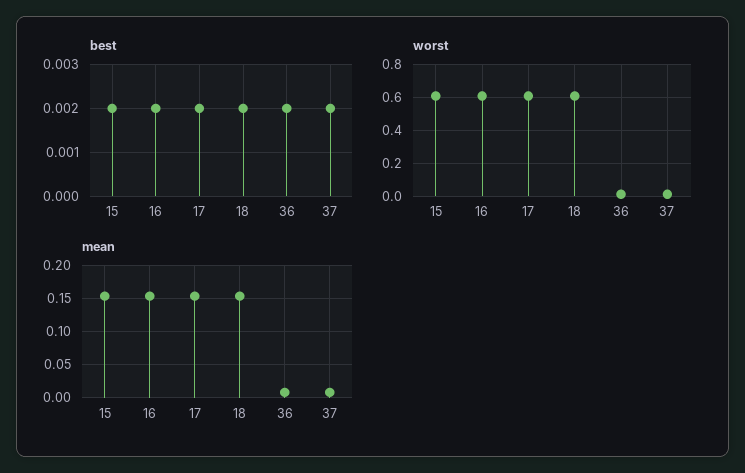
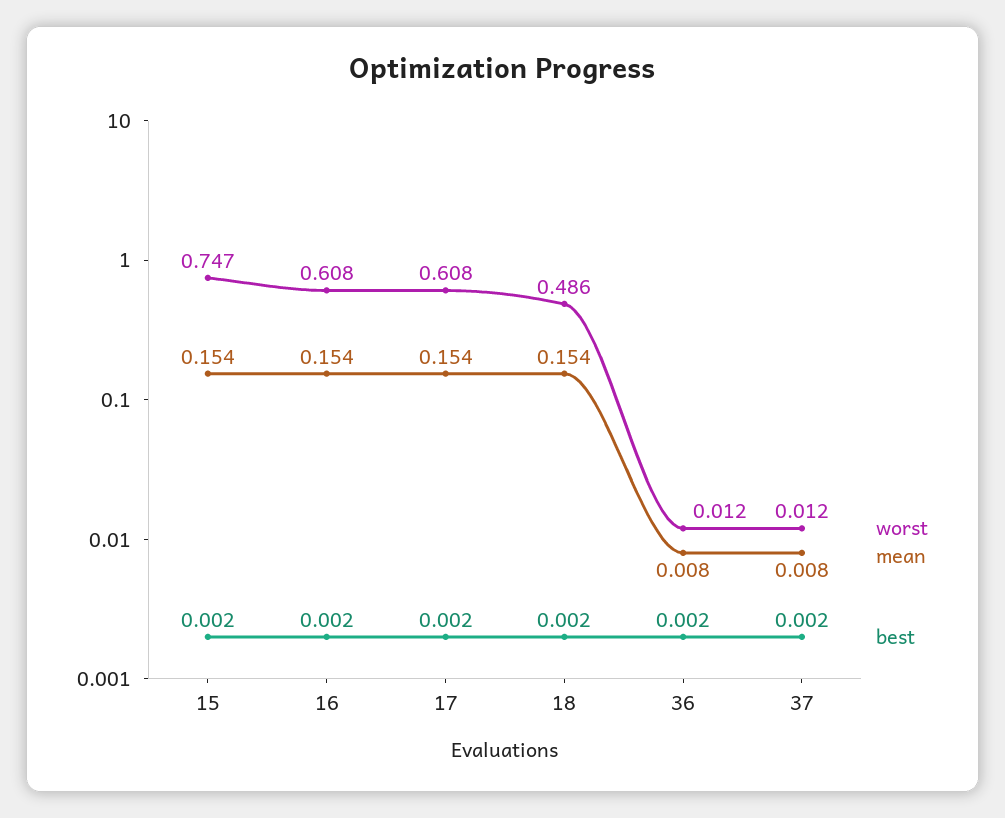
worst, 15: 0.6 -> 0.747
worst, 18: 0.6 -> 0.486

